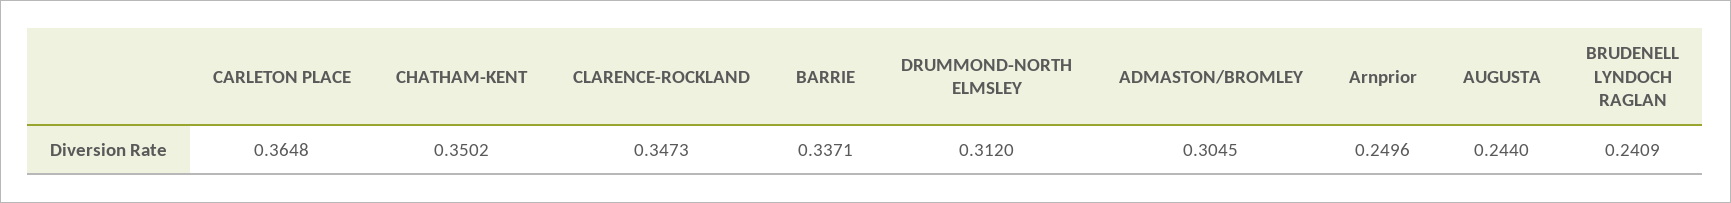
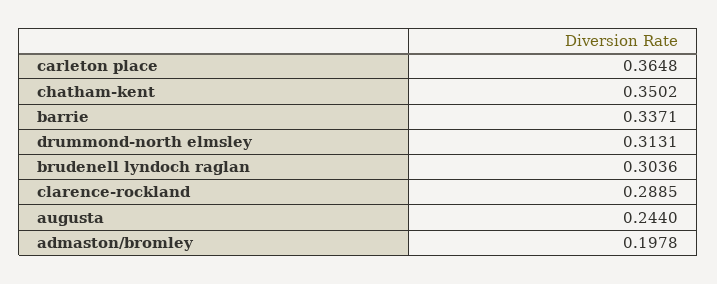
CLARENCE-ROCKLAND: 0.3473 -> 0.2885
DRUMMOND-NORTH ELMSLEY: 0.312 -> 0.3131
ADMASTON/BROMLEY: 0.3045 -> 0.1978
Arnprior: 0.2496 -> none
BRUDENELL LYNDOCH RAGLAN: 0.2409 -> 0.3036

